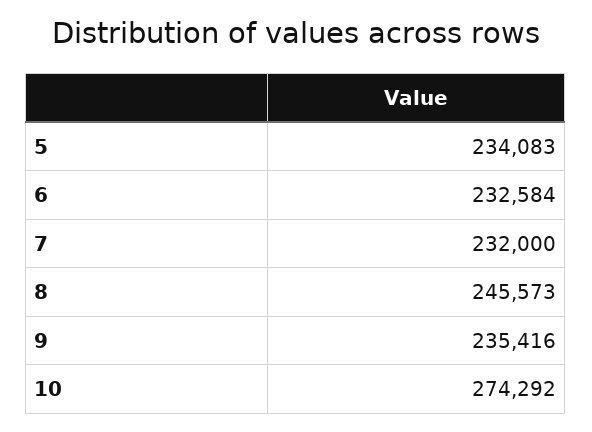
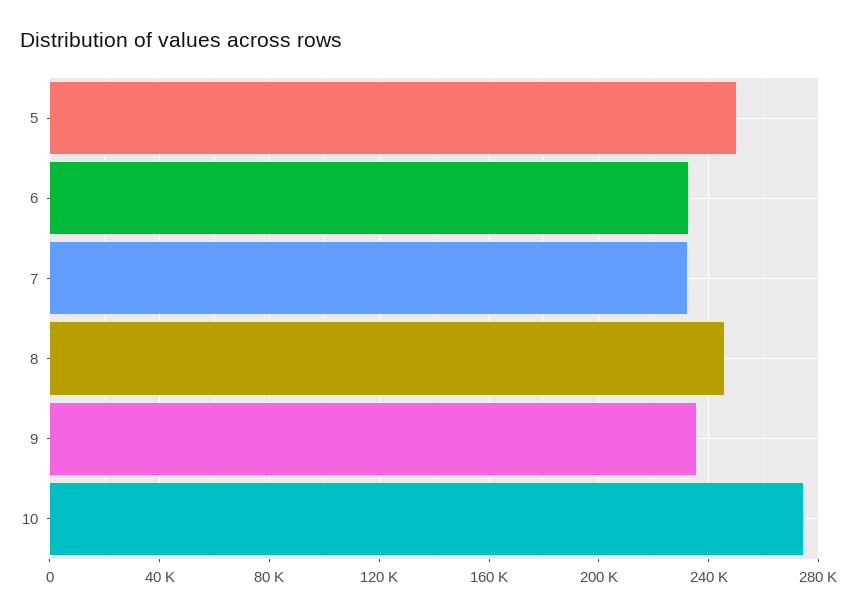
5: 234083 -> 250000

